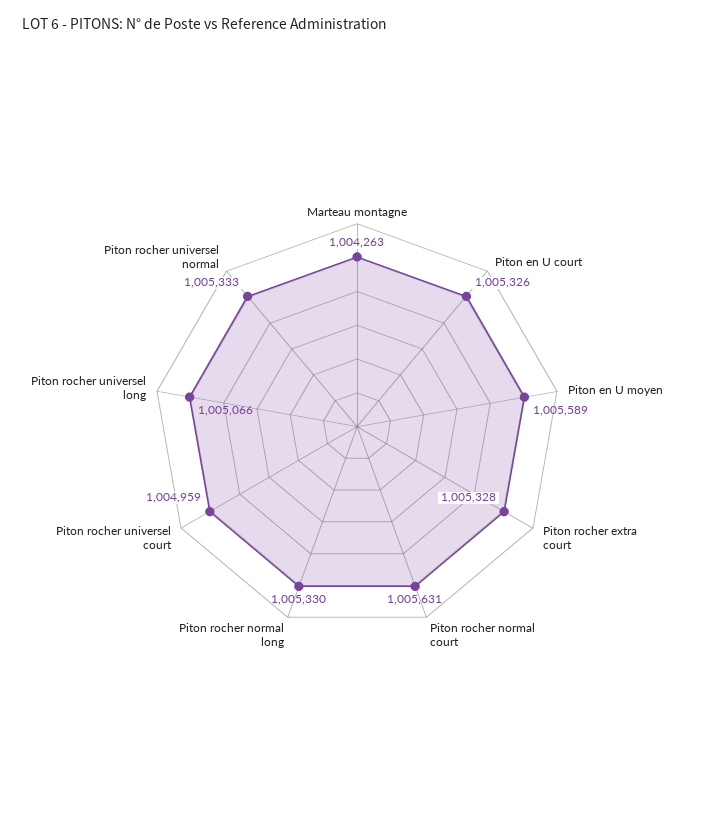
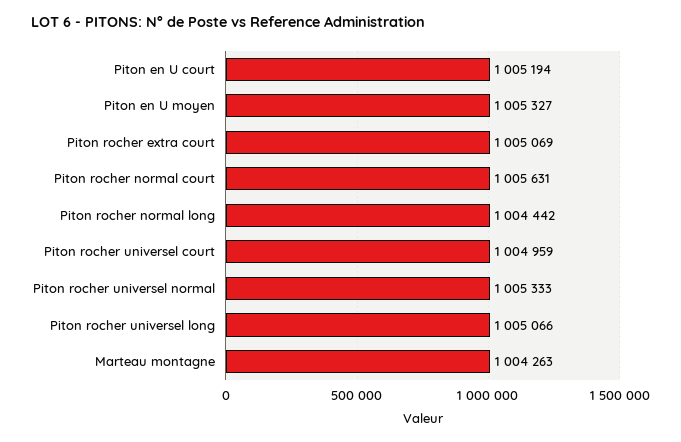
Piton en U court: 1005326 -> 1005194
Piton en U moyen: 1005589 -> 1005327
Piton rocher extra court: 1005328 -> 1005069
Piton rocher normal long: 1005330 -> 1004442

